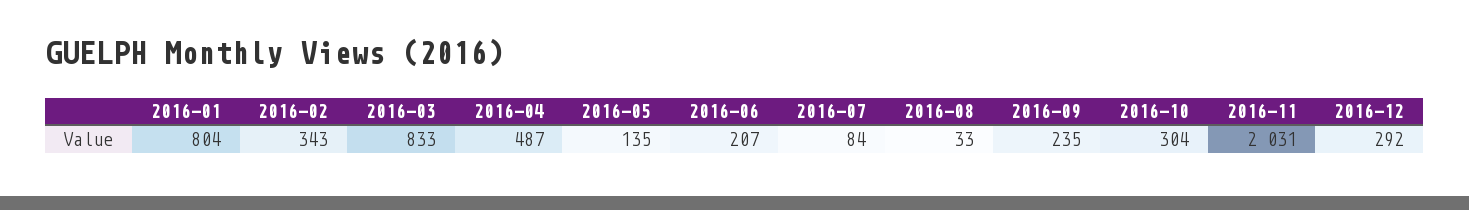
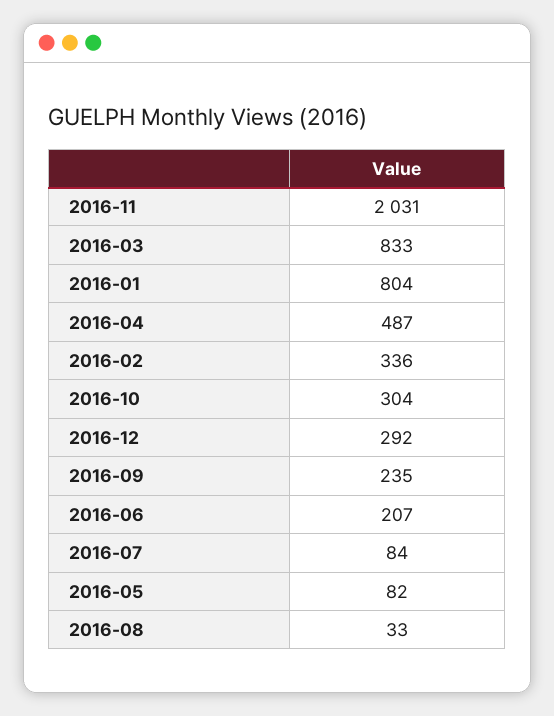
2016-02: 343 -> 336
2016-05: 135 -> 82

